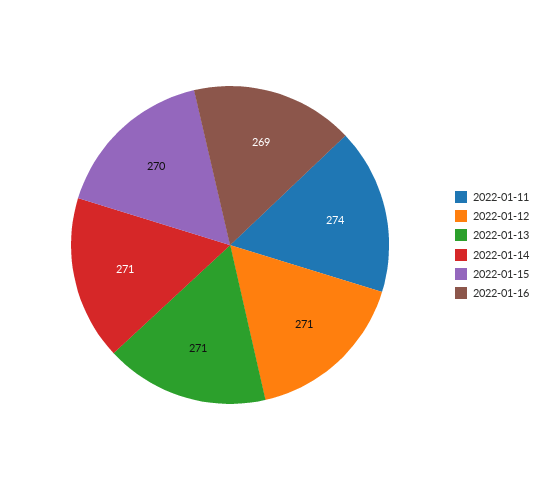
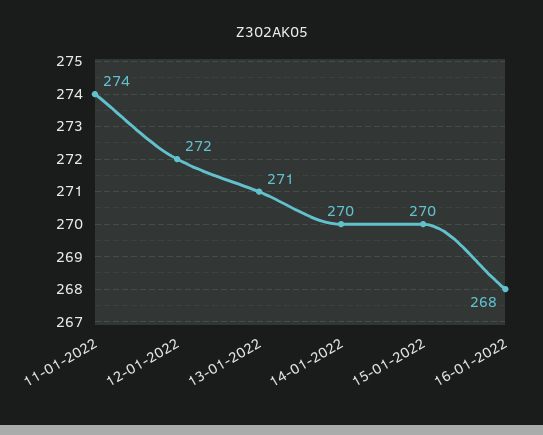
2022-01-12: 271 -> 272
2022-01-14: 271 -> 270
2022-01-16: 269 -> 268

